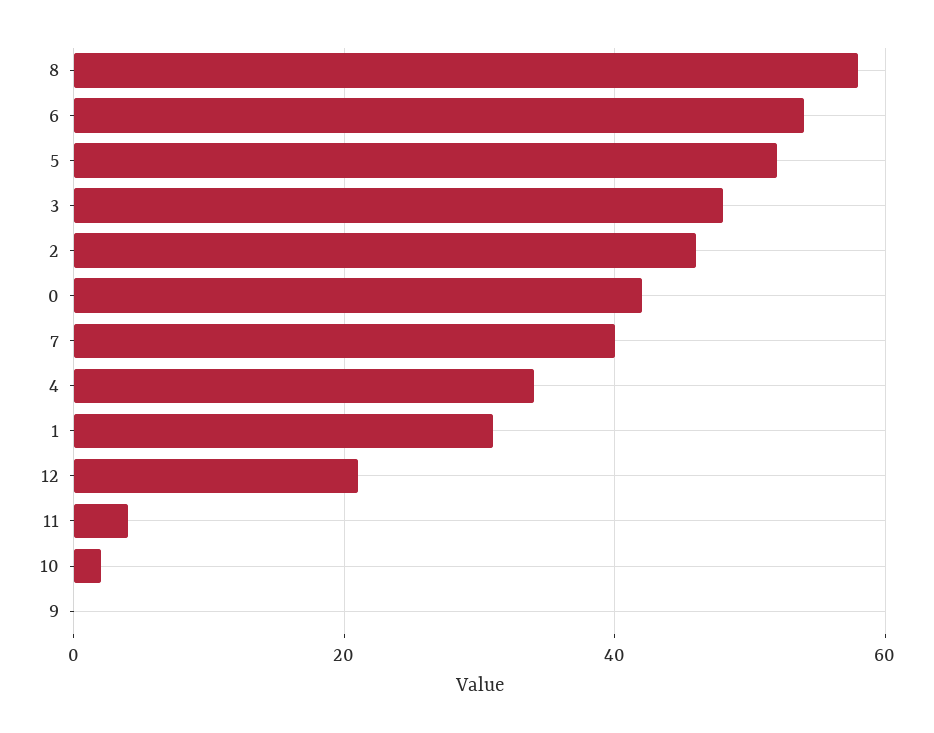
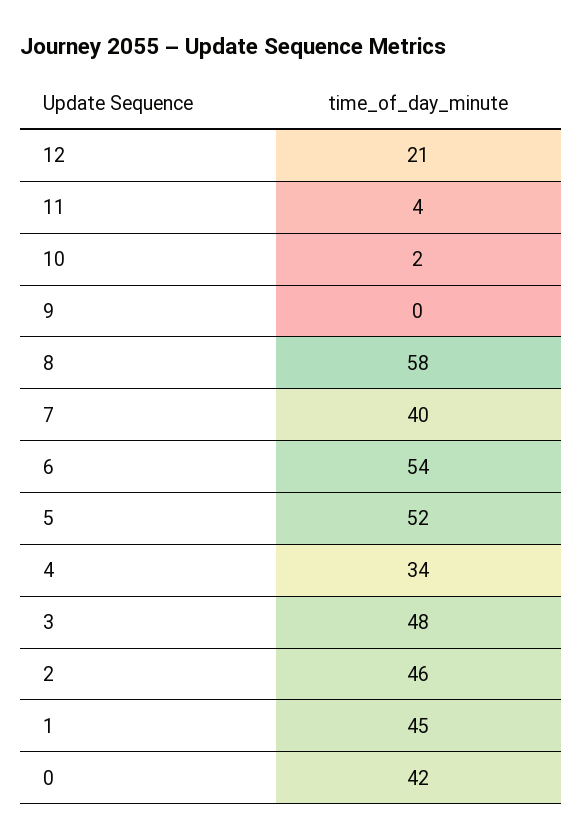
1: 30 -> 45

